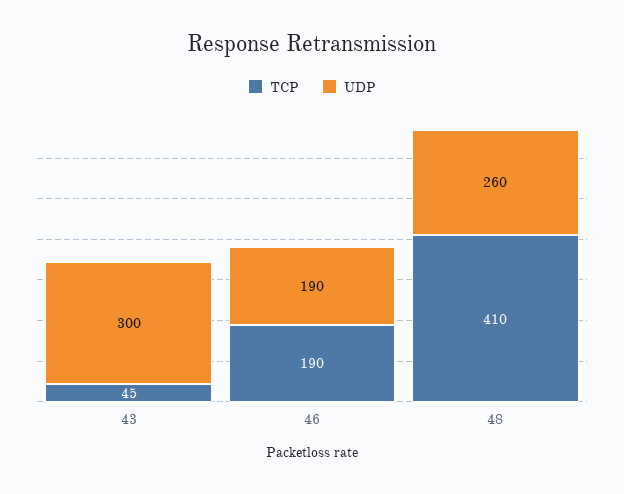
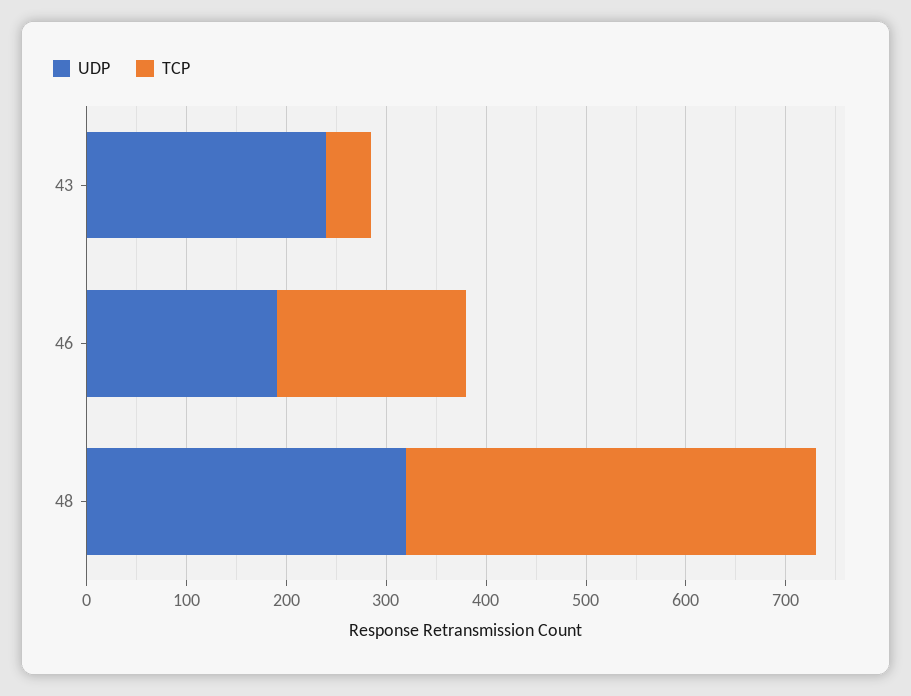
UDP, 43: 300 -> 240
UDP, 48: 260 -> 320

